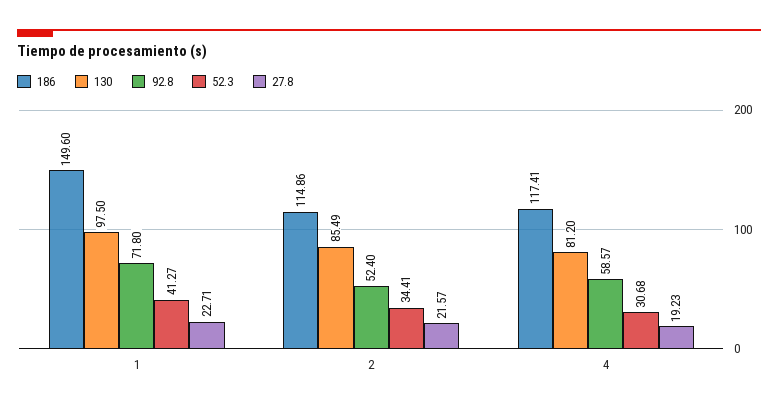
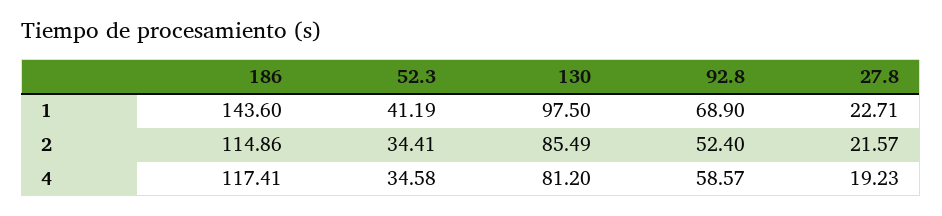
186, 1: 149.6 -> 143.6
92.8, 1: 71.8 -> 68.9
52.3, 1: 41.27 -> 41.19
52.3, 4: 30.68 -> 34.58

